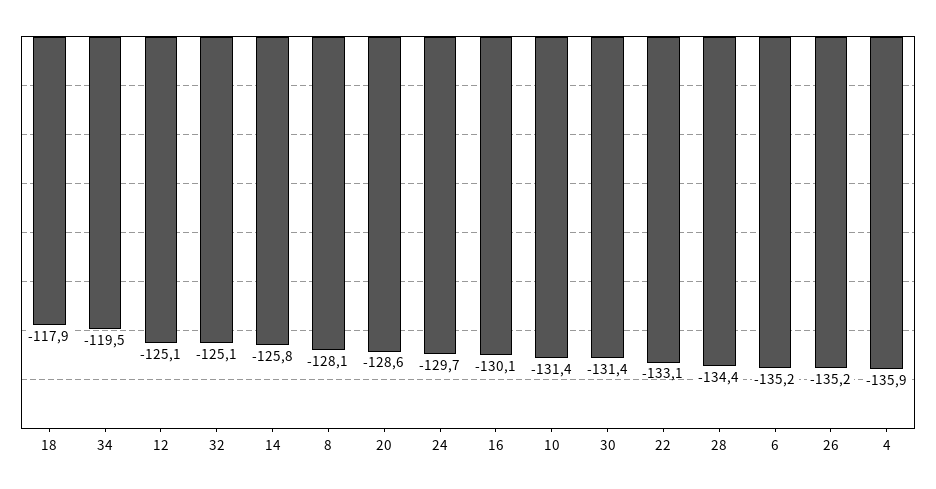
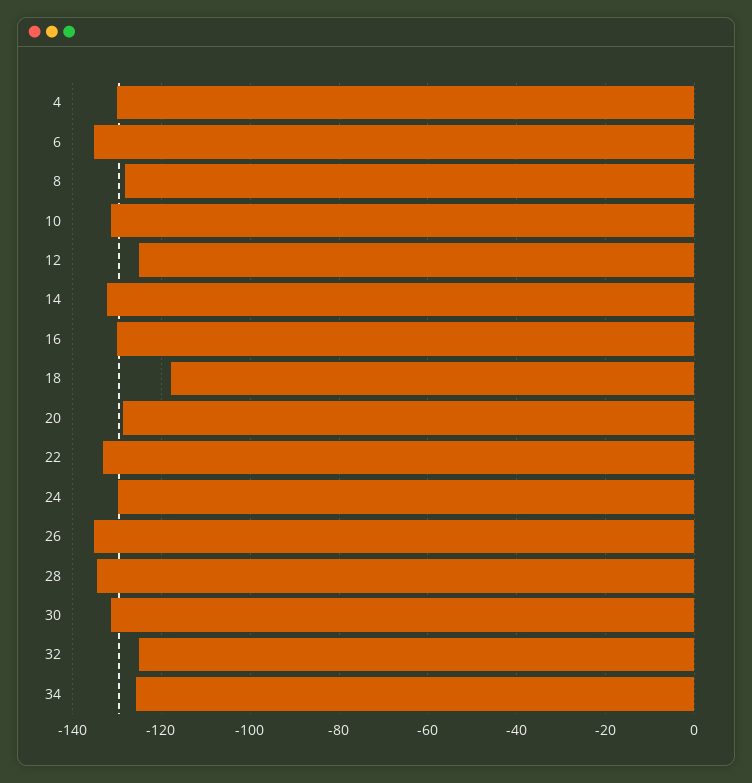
34: -119.5 -> -126
14: -125.8 -> -132
4: -135.9 -> -130

